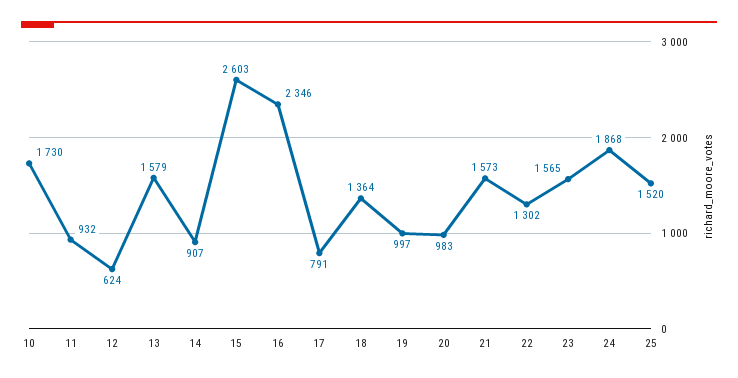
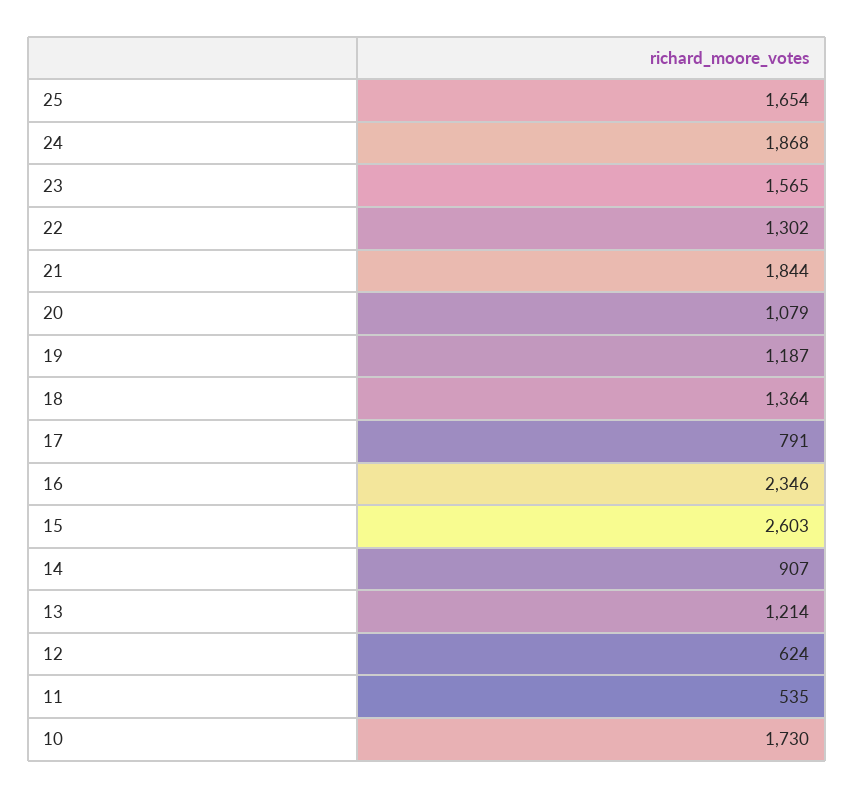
11: 932 -> 535
13: 1579 -> 1214
19: 997 -> 1187
20: 983 -> 1079
21: 1573 -> 1844
25: 1520 -> 1654

